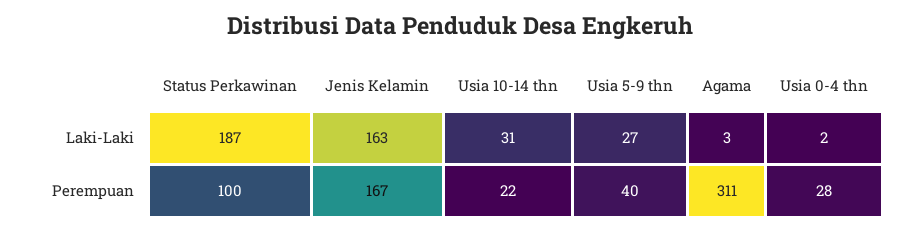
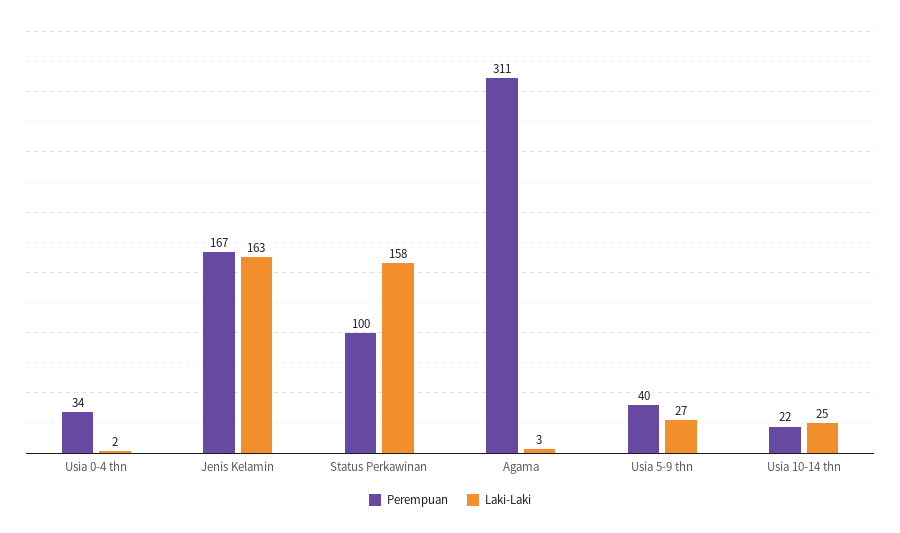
Laki-Laki, Status Perkawinan: 187 -> 158
Laki-Laki, Usia 10-14 thn: 31 -> 25
Perempuan, Usia 0-4 thn: 28 -> 34

